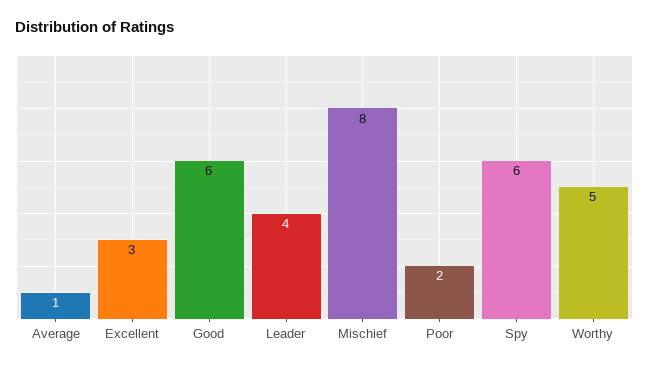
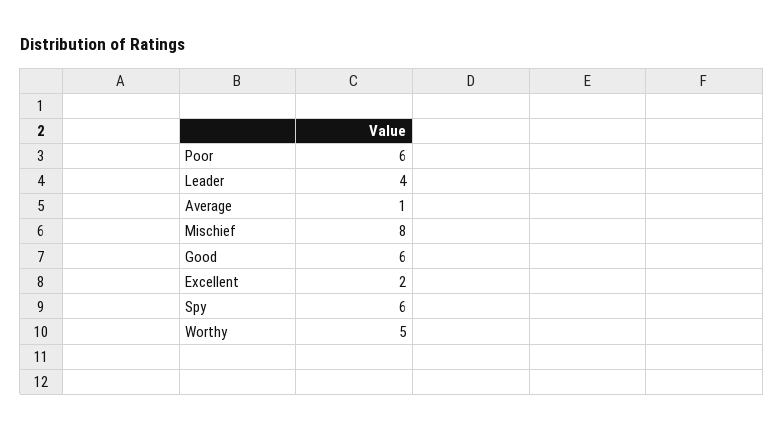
Excellent: 3 -> 2
Poor: 2 -> 6

